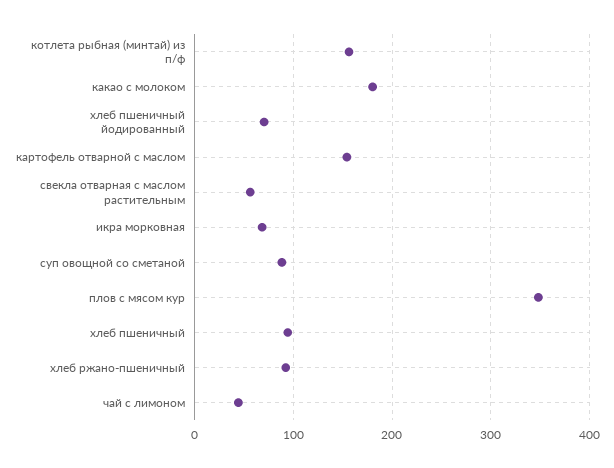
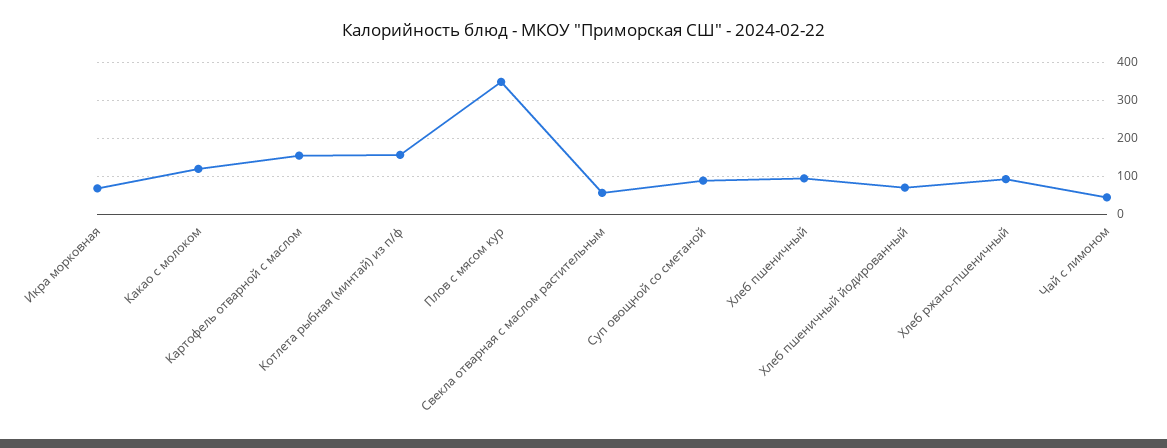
какао с молоком: 180 -> 120

